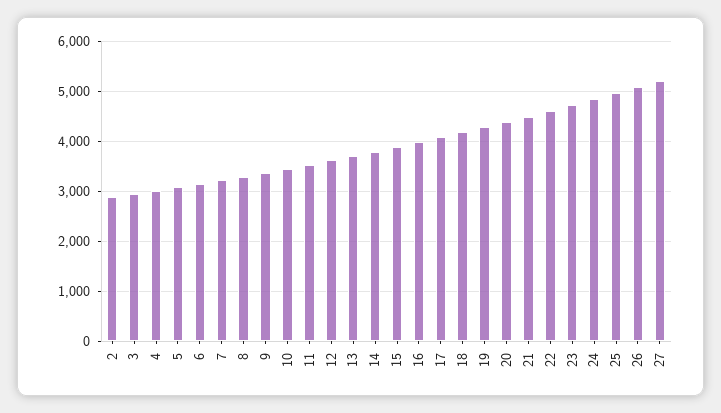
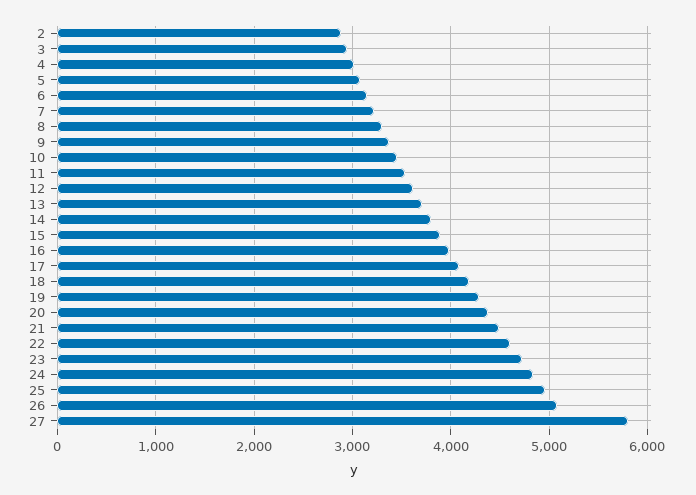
27: 5200 -> 5800

